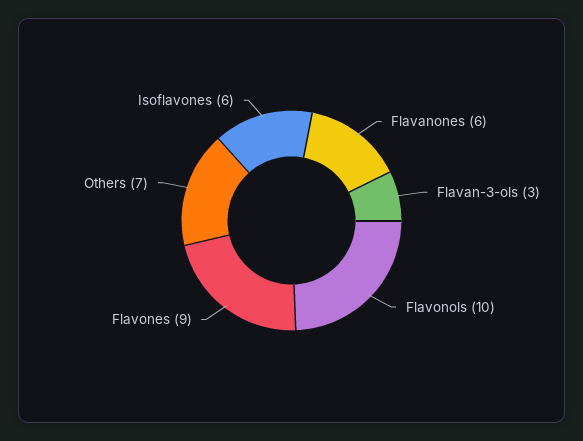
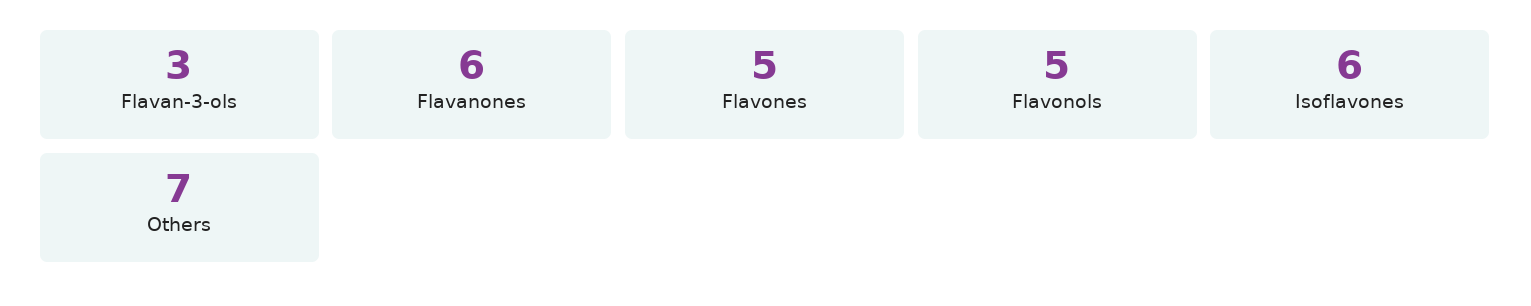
Flavonols: 10 -> 5
Flavones: 9 -> 5

